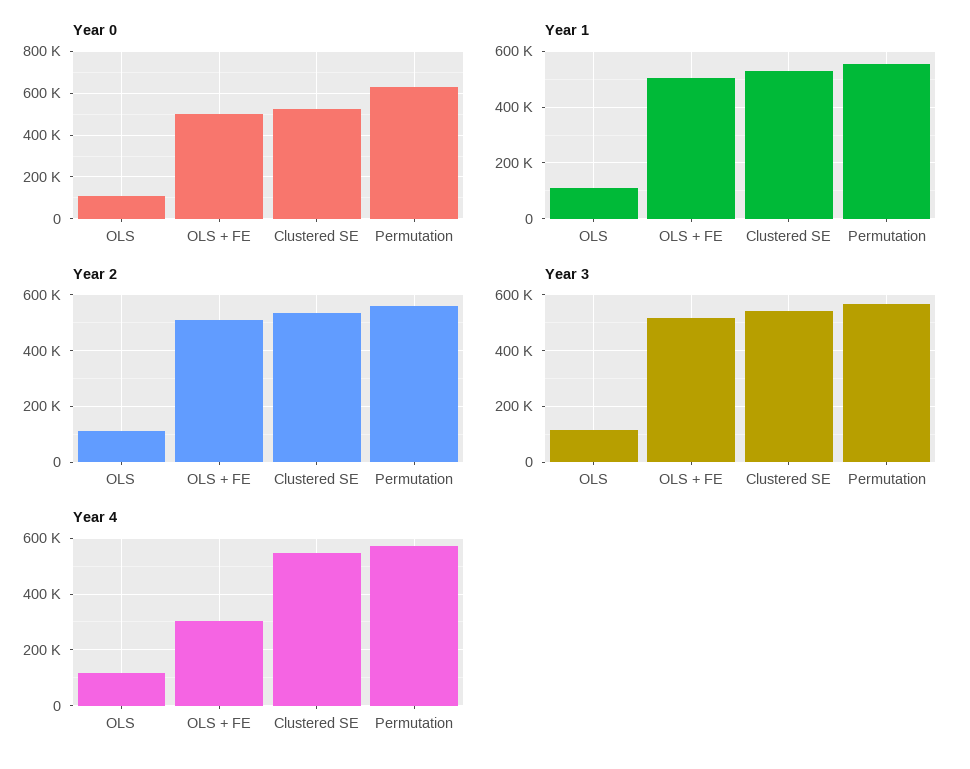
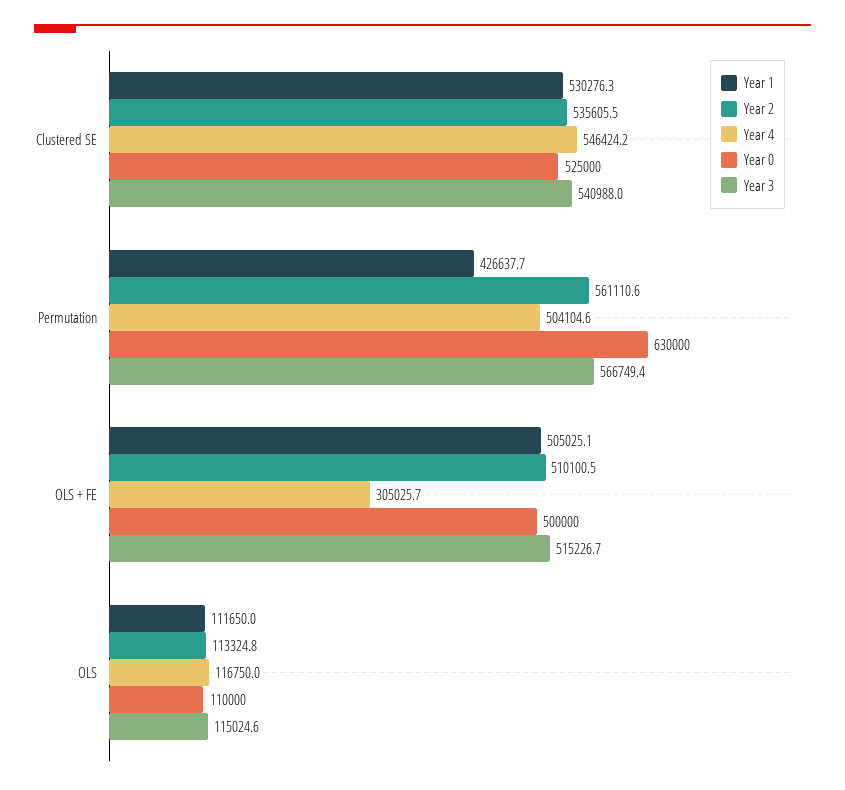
Year 1, Permutation: 550000 -> 426637.7
Year 4, Permutation: 575000 -> 504104.6

